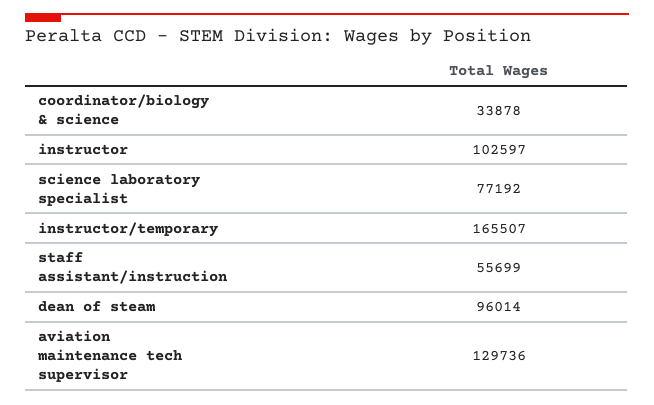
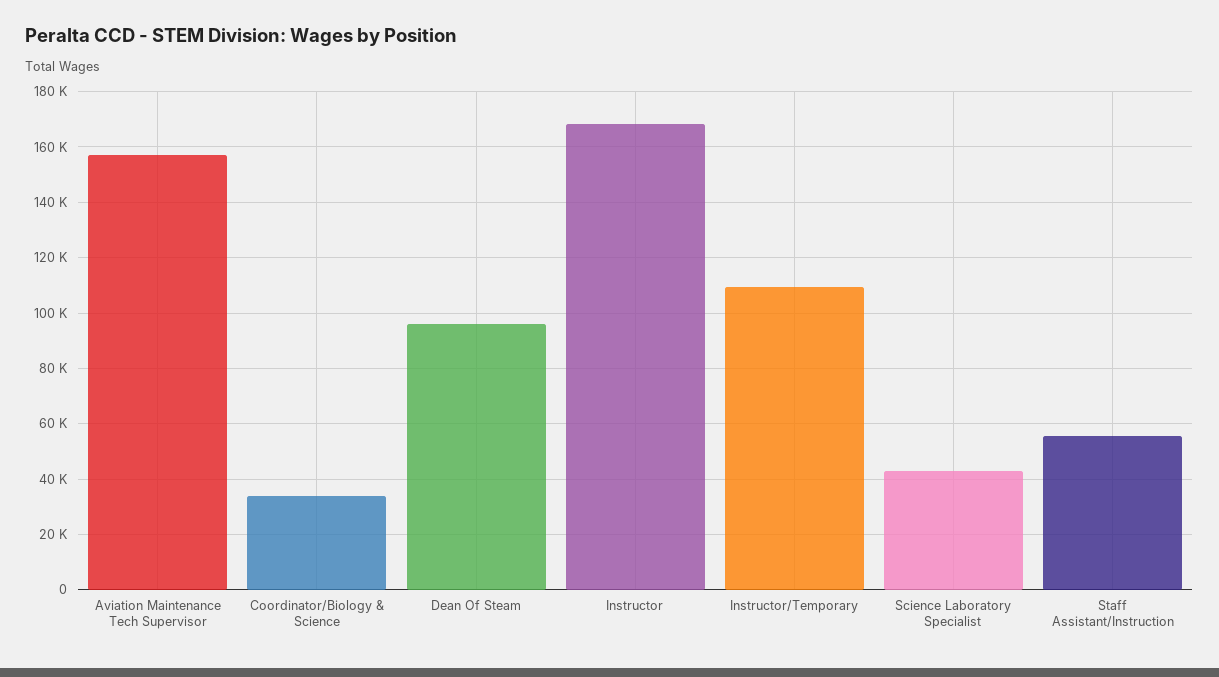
instructor: 102597 -> 167500
science laboratory specialist: 77192 -> 42500
instructor/temporary: 165507 -> 110000
aviation maintenance tech supervisor: 129736 -> 157500

